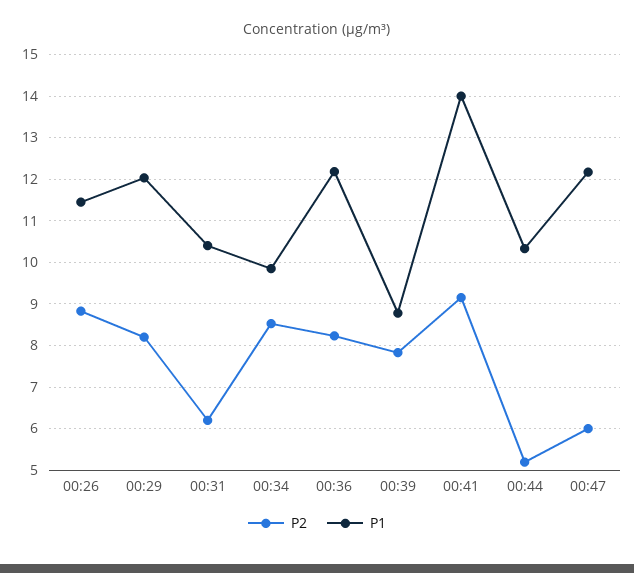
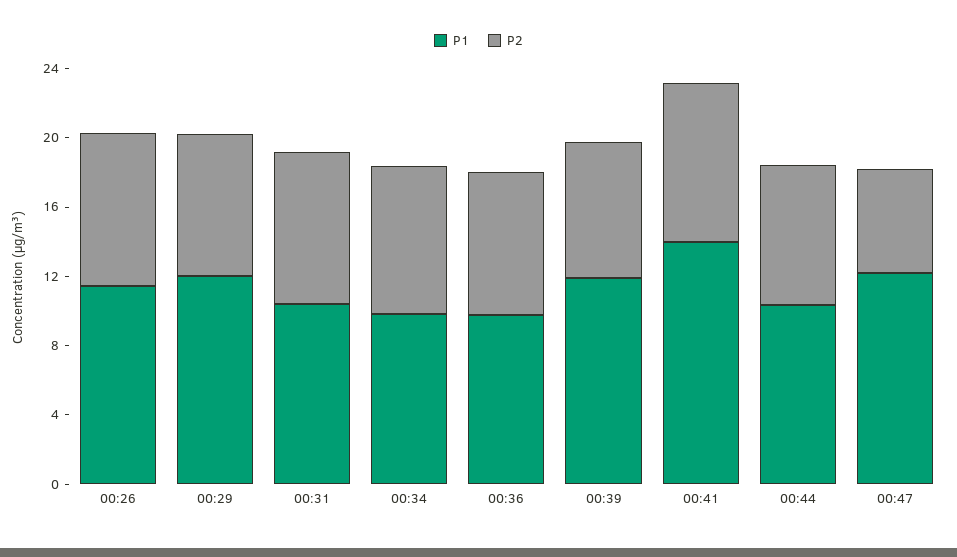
P2, 00:31: 6.2 -> 9
P1, 00:36: 12.2 -> 10
P1, 00:39: 8.8 -> 12
P2, 00:44: 5.2 -> 8

